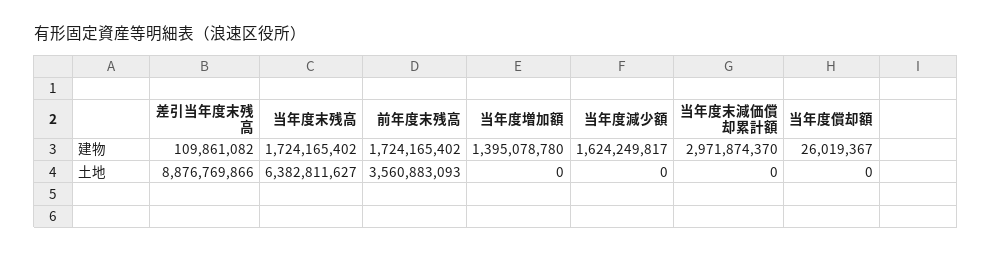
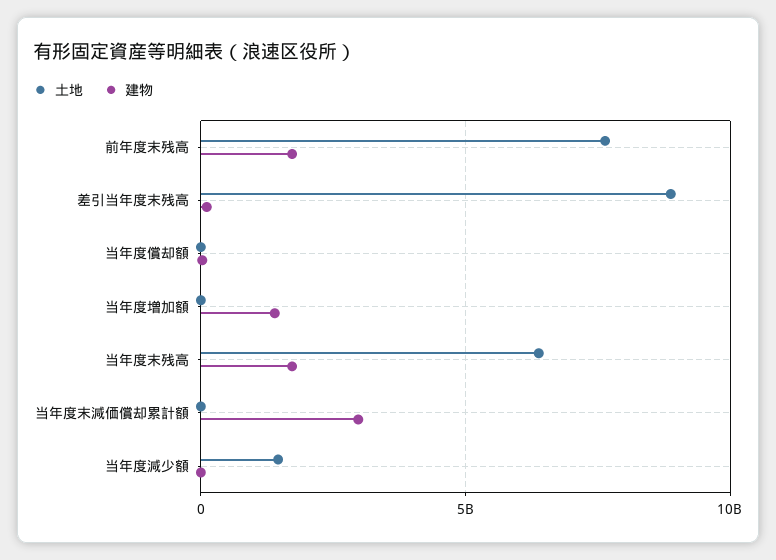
建物, 当年度減少額: 1624249817 -> 0
土地, 前年度末残高: 3560883093 -> 7500000000
土地, 当年度減少額: 0 -> 1500000000

